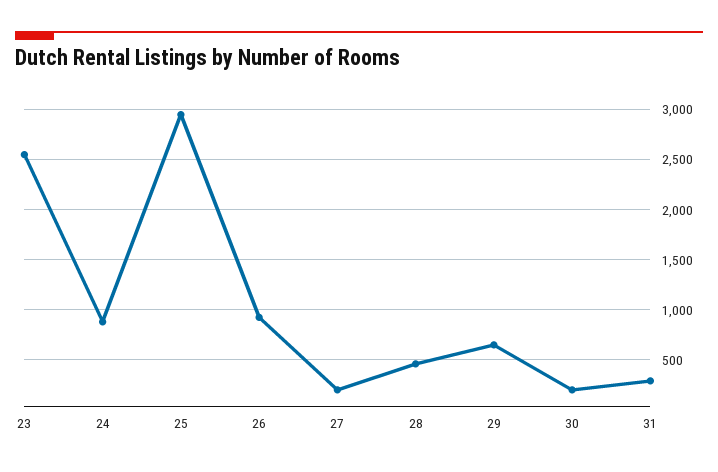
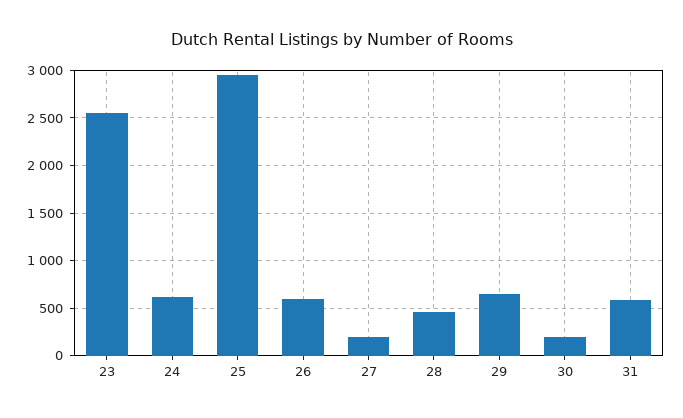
24: 900 -> 600
26: 900 -> 600
31: 300 -> 600

